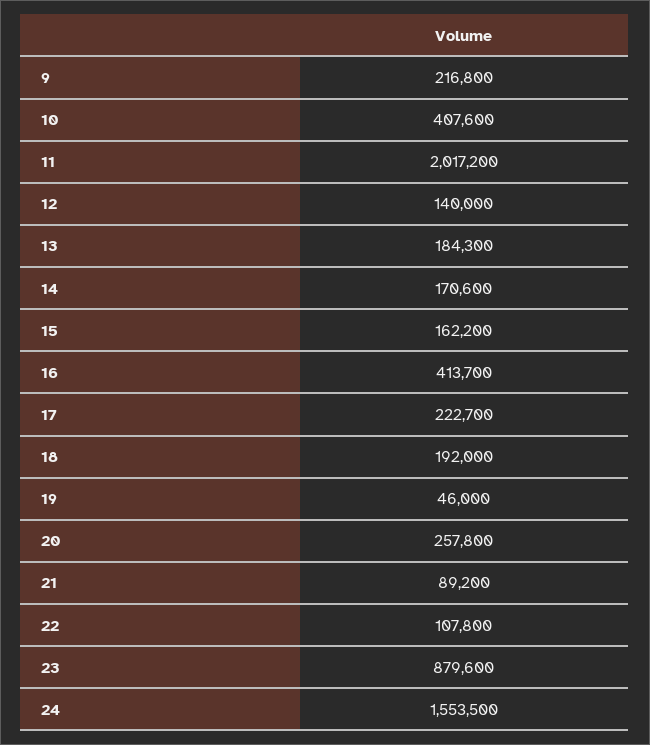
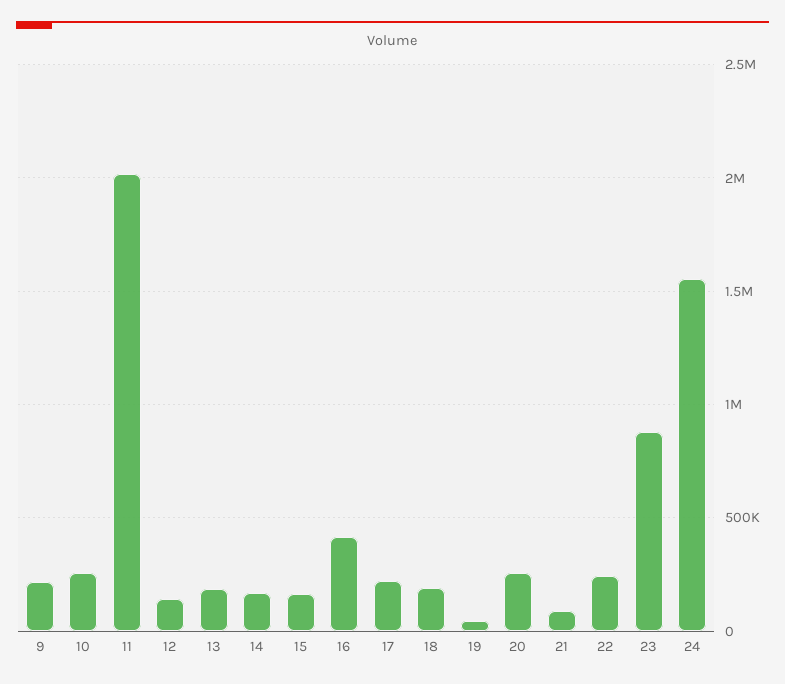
10: 407600 -> 250000
22: 107800 -> 250000

